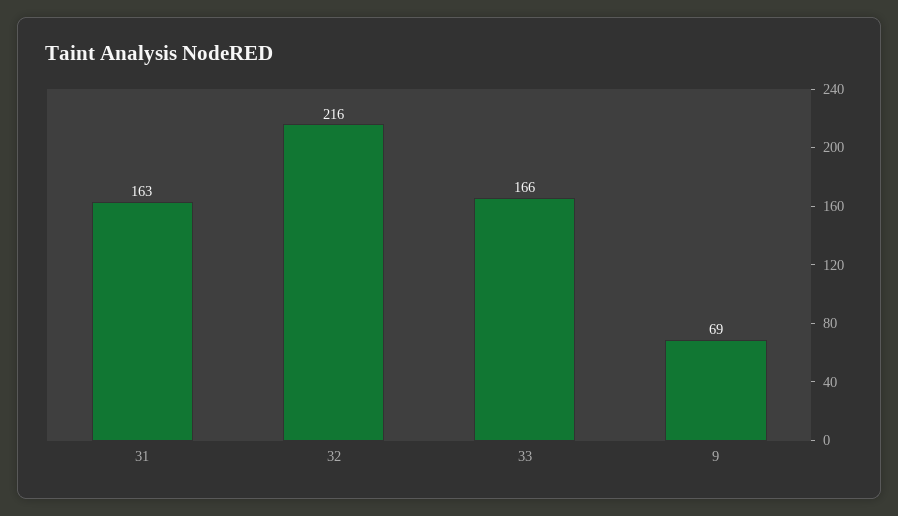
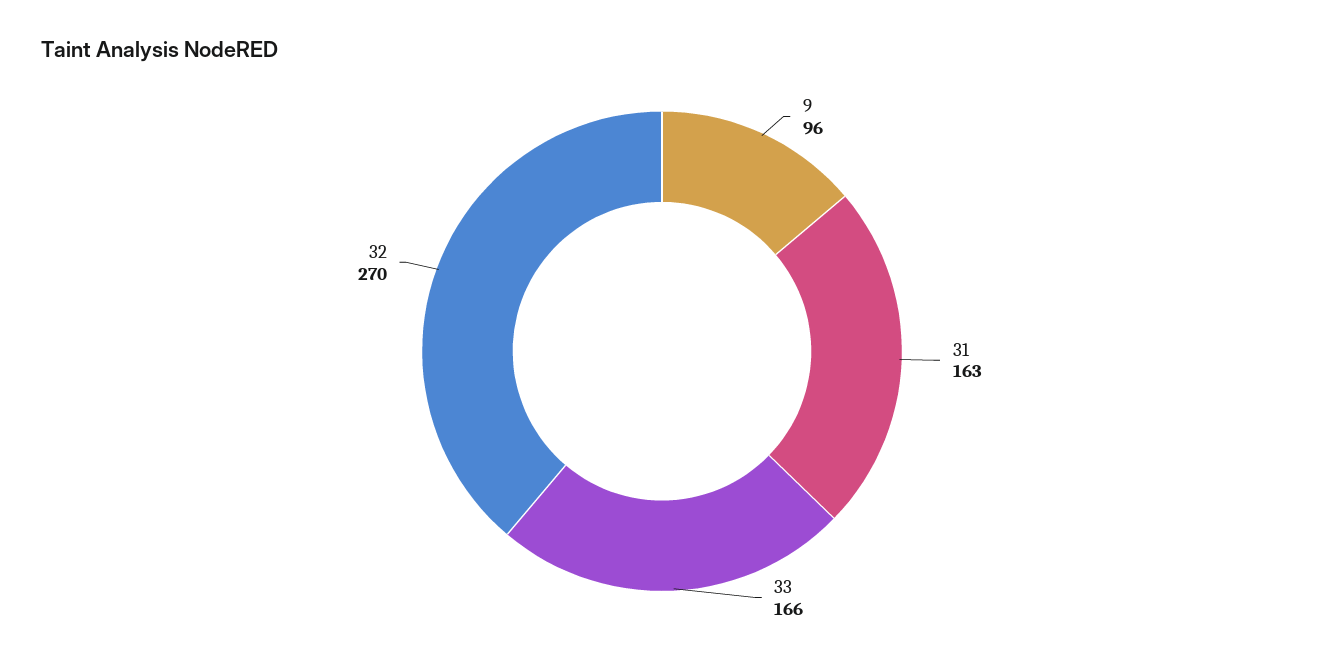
32: 216 -> 270
9: 69 -> 96

